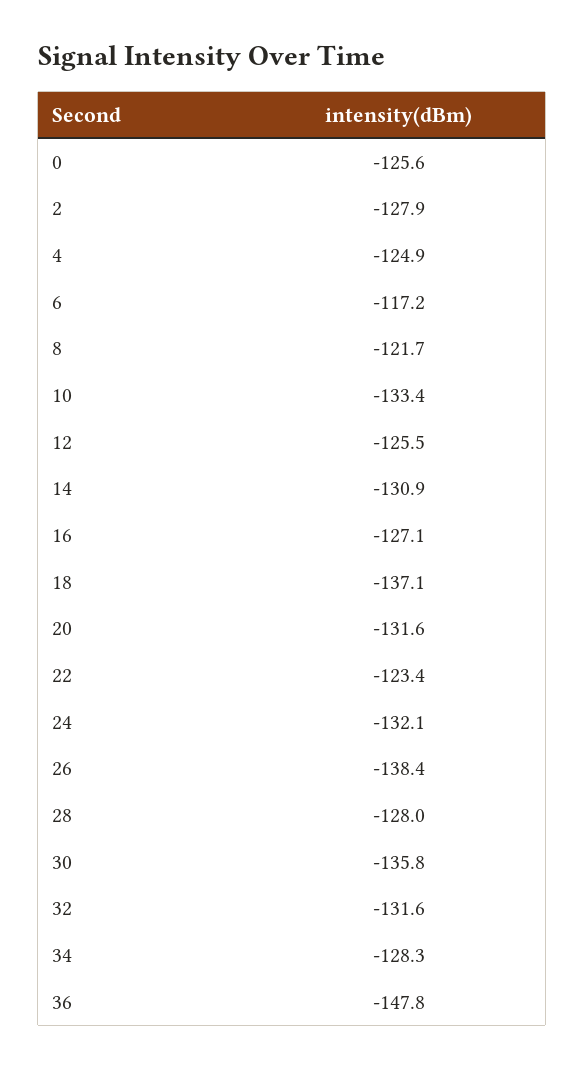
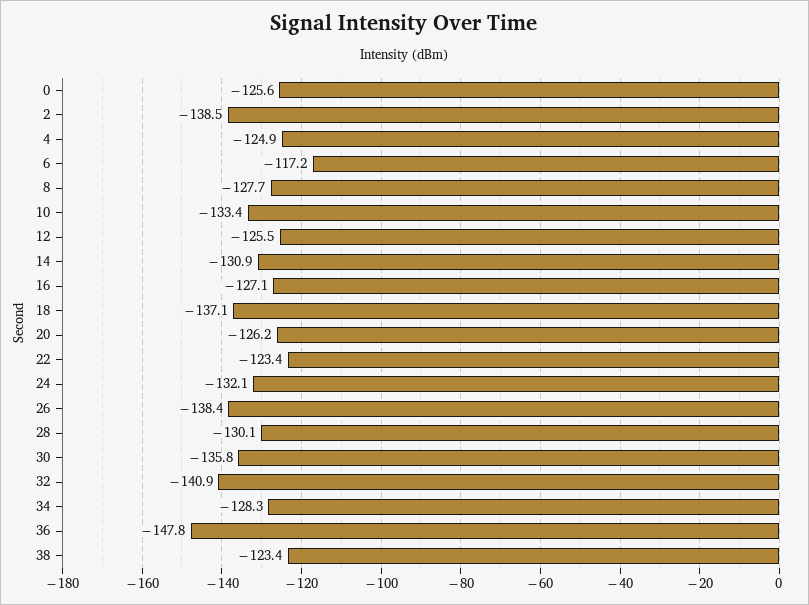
2: -127.9 -> -138.5
8: -121.7 -> -127.7
20: -131.6 -> -126.2
28: -128 -> -130.1
32: -131.6 -> -140.9
38: none -> -123.4

